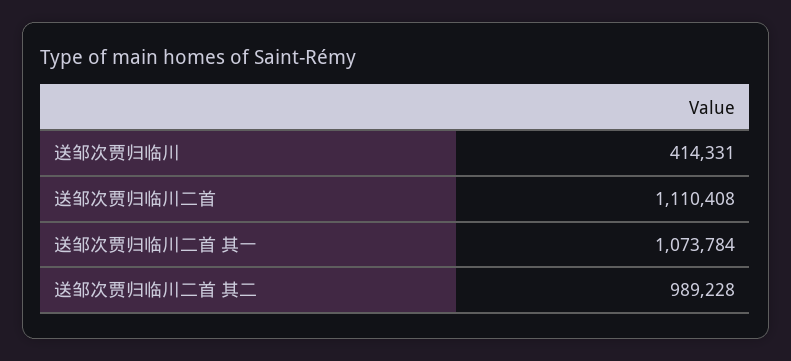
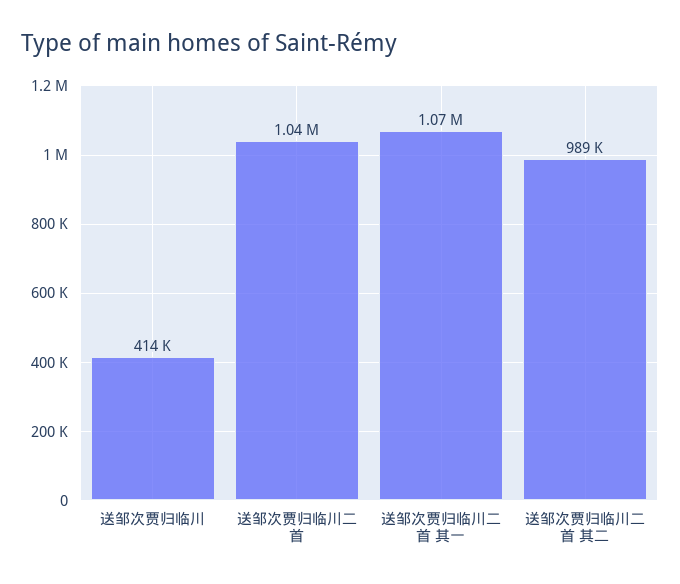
送邹次贾归临川二首: 1110408 -> 1040000

